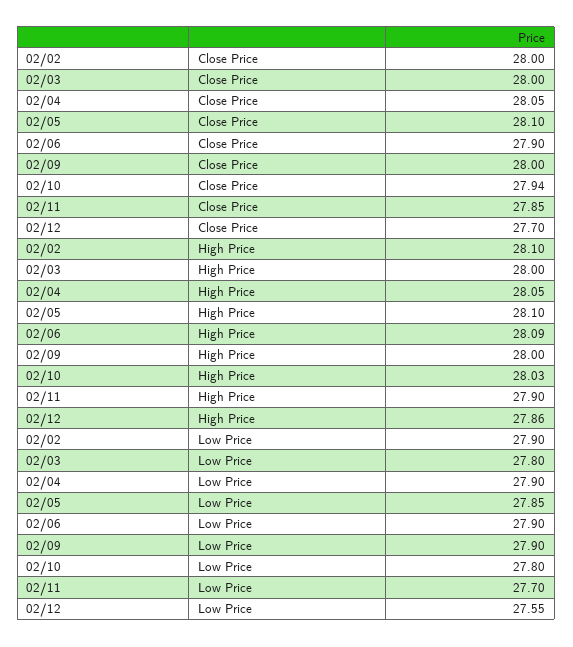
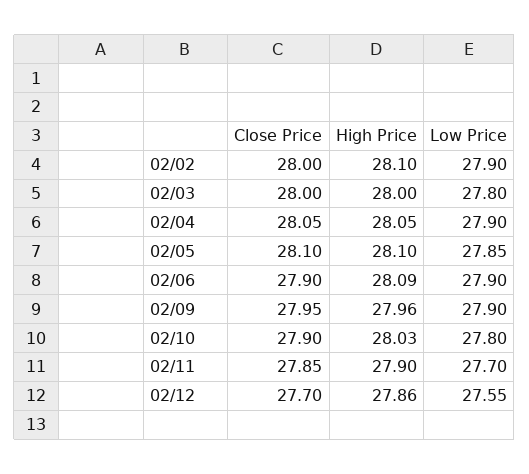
02/09, Close Price: 28 -> 27.95
02/10, Close Price: 27.94 -> 27.9
02/09, High Price: 28 -> 27.96

